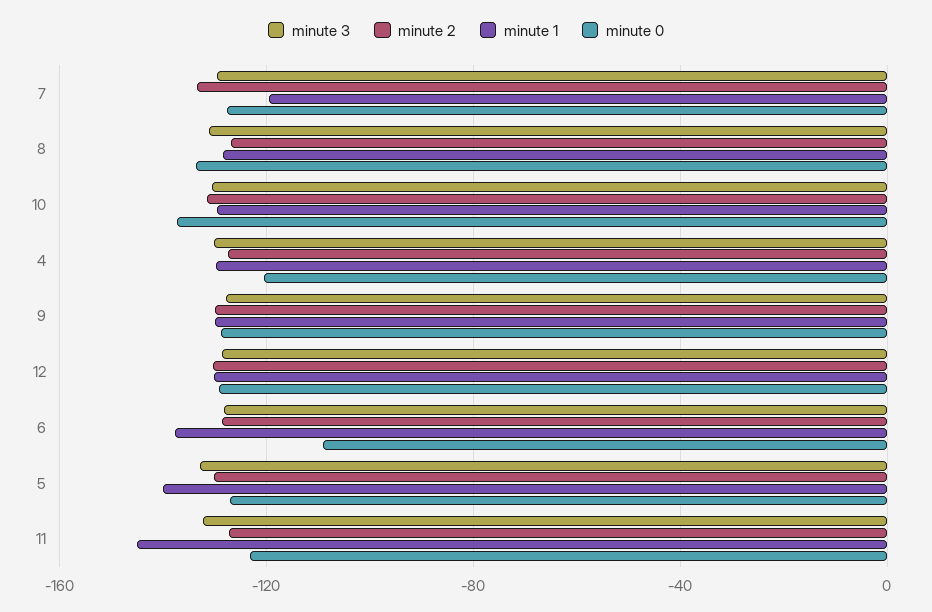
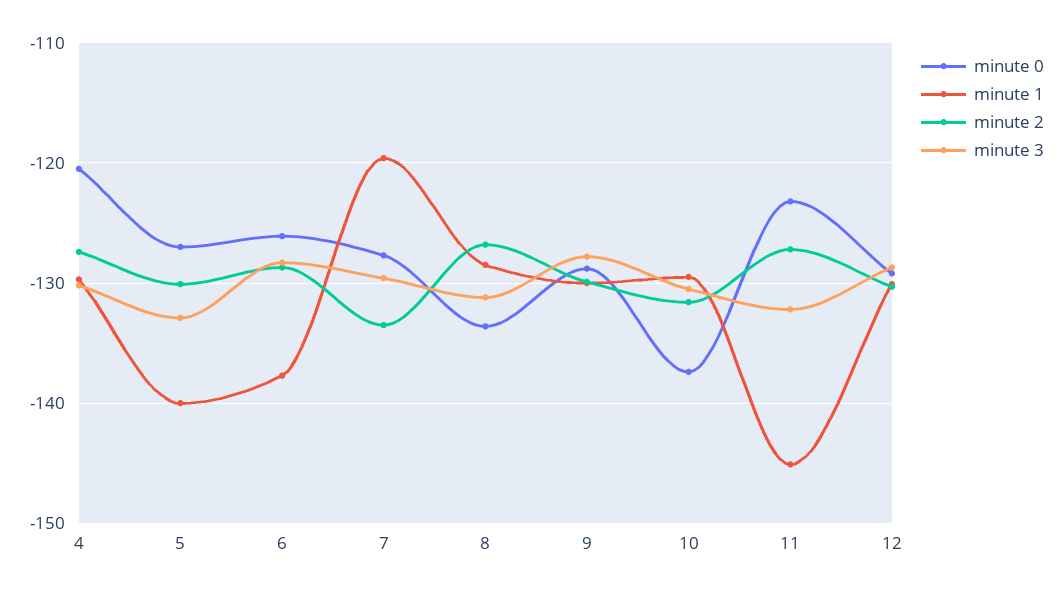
minute 0, 6: -110 -> -126

